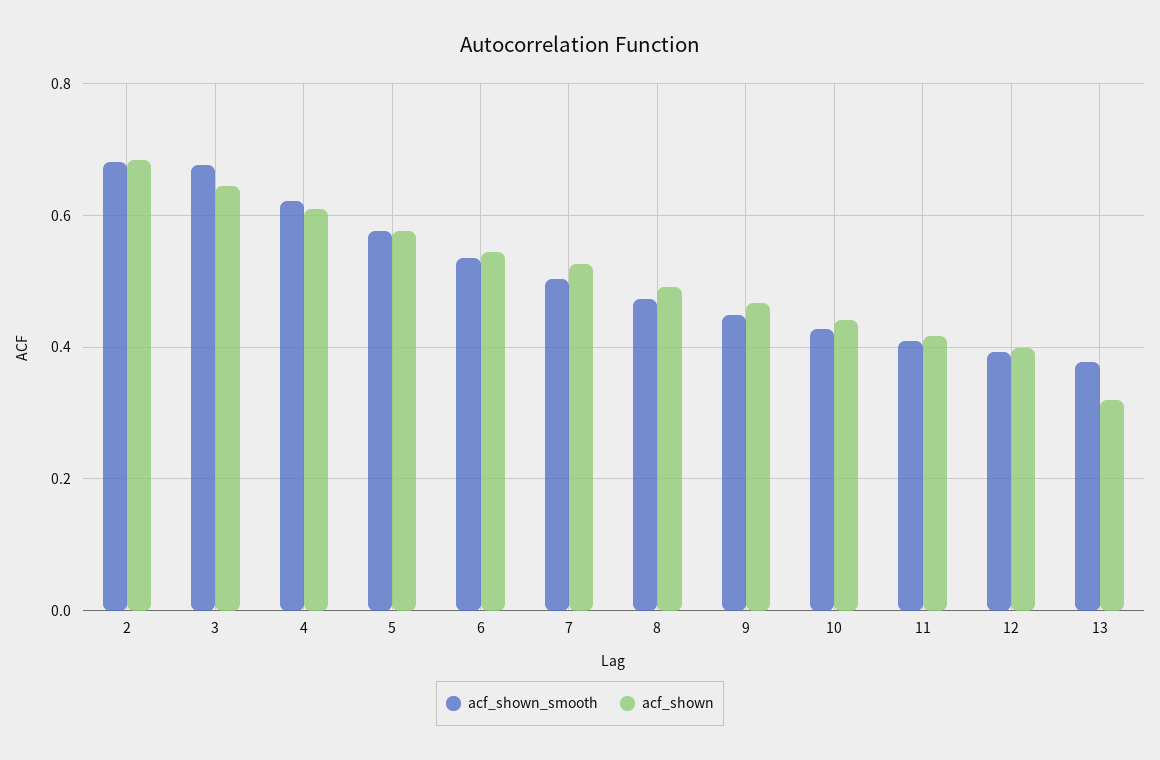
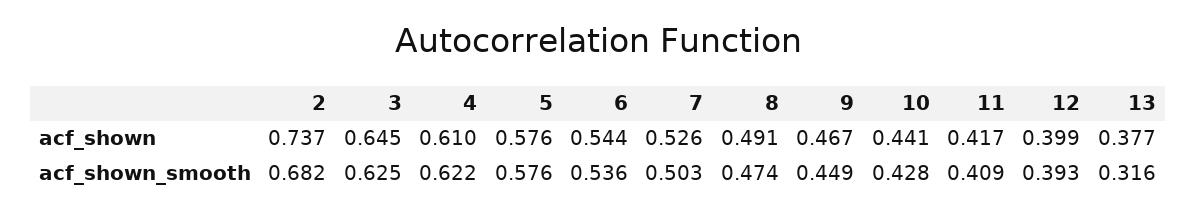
acf_shown, 2: 0.68 -> 0.737
acf_shown_smooth, 3: 0.68 -> 0.625
acf_shown_smooth, 13: 0.38 -> 0.316
acf_shown, 13: 0.32 -> 0.377

